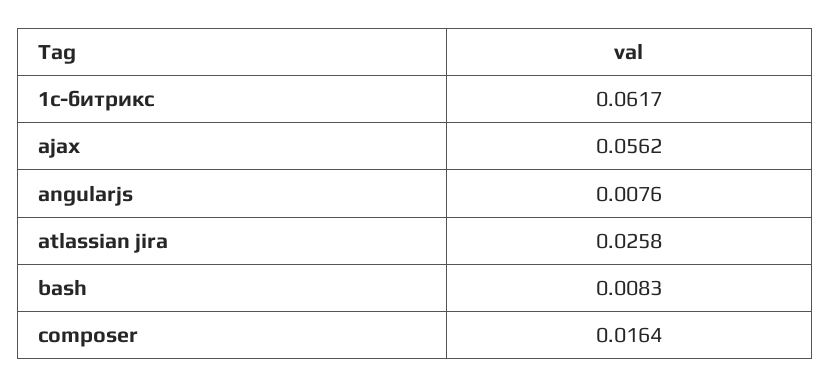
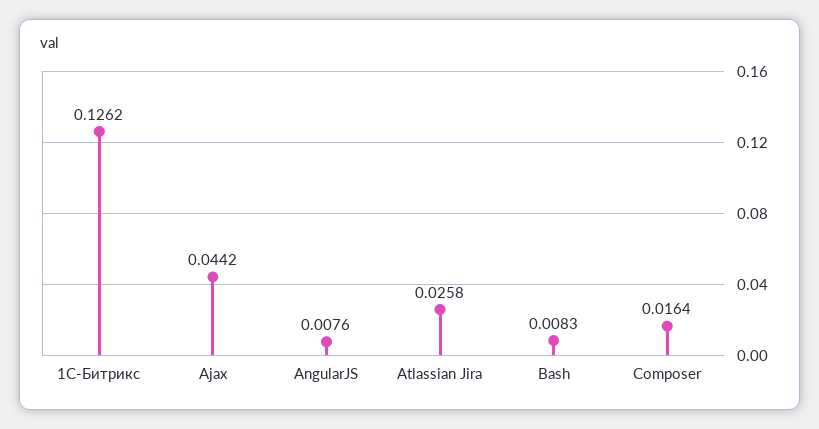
1с-битрикс: 0.0617 -> 0.1262
ajax: 0.0562 -> 0.0442

